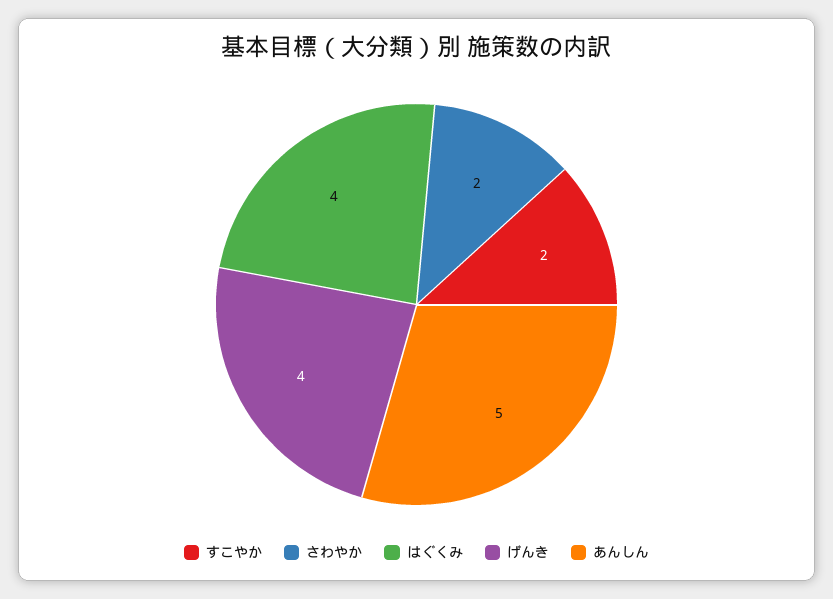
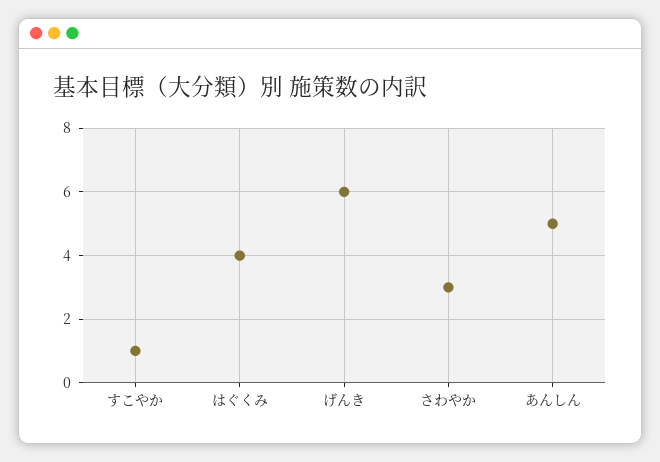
すこやか: 2 -> 1
さわやか: 2 -> 3
げんき: 4 -> 6

